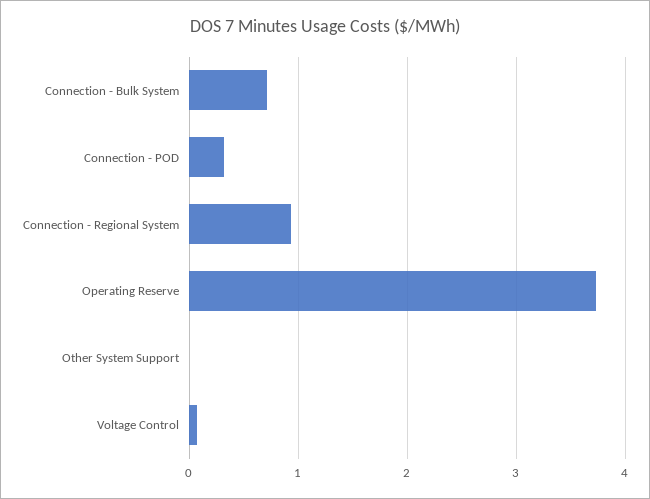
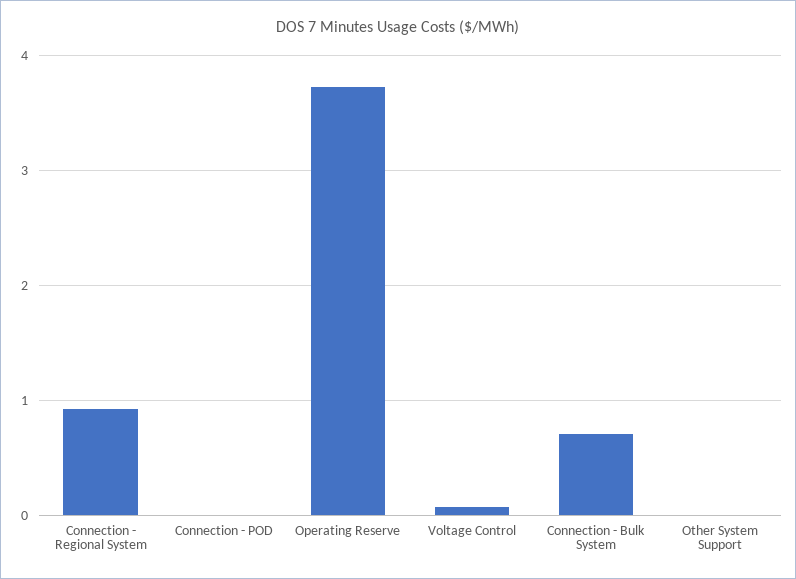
Connection - POD: 0.3 -> 0

